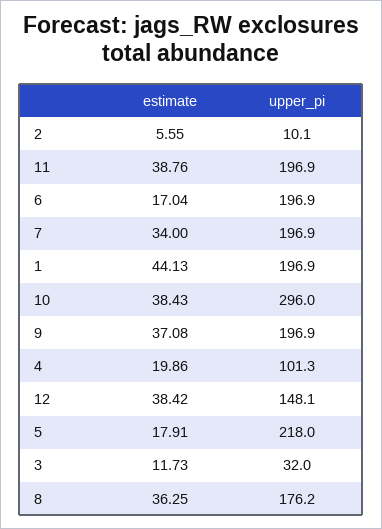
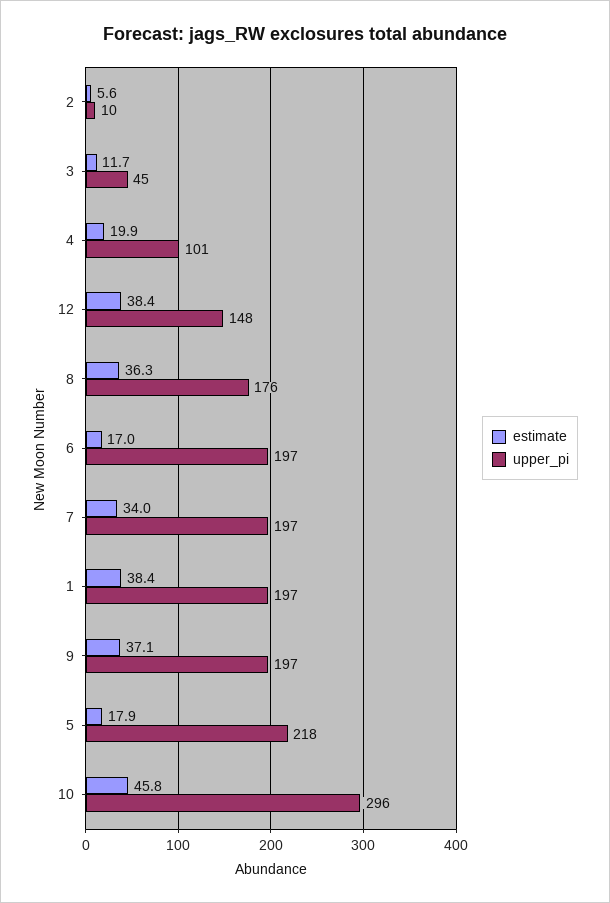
estimate, 11: 38.76 -> none
upper_pi, 11: 196.9 -> none
estimate, 1: 44.13 -> 38.4
estimate, 10: 38.43 -> 45.8
upper_pi, 3: 32 -> 45

